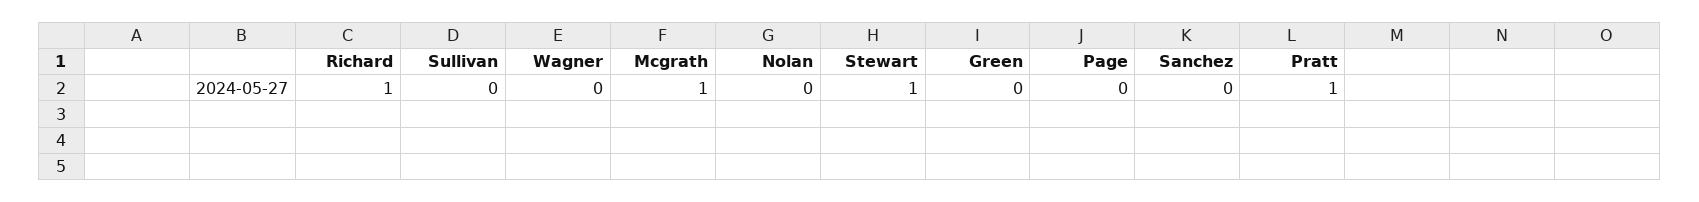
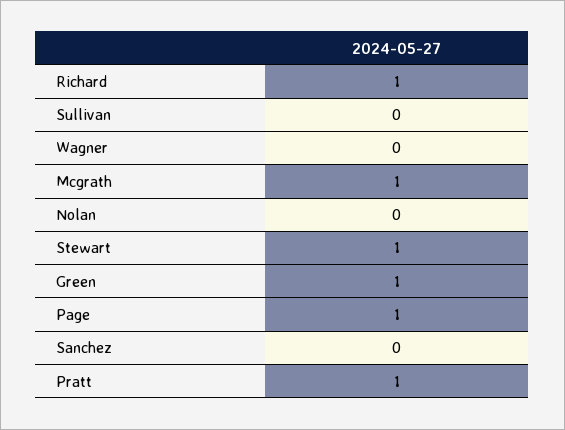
Green: 0 -> 1
Page: 0 -> 1

